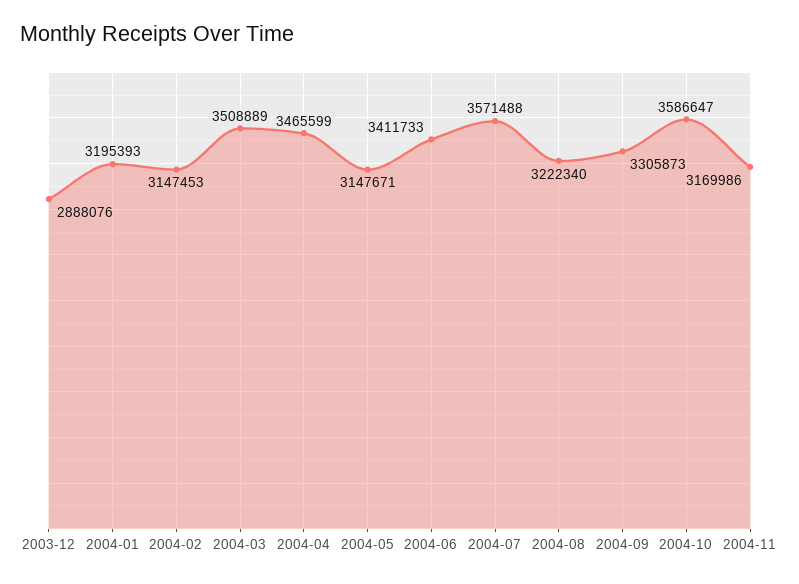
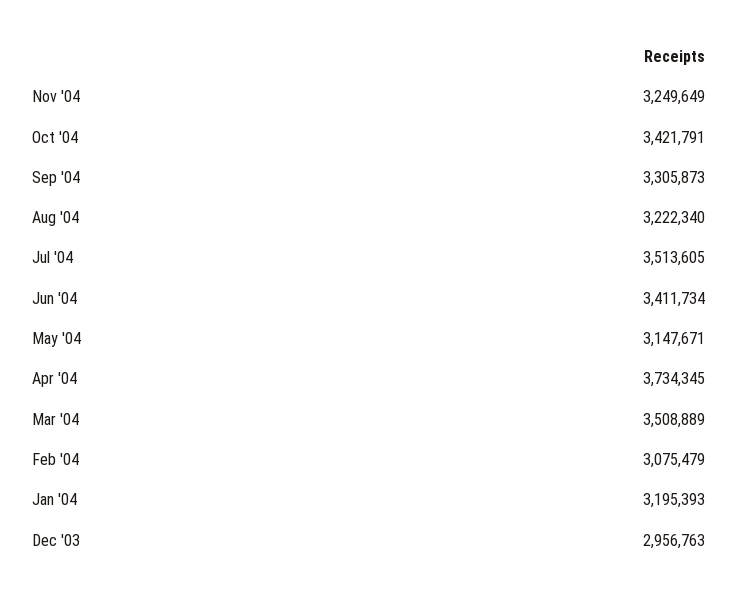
2003-12: 2888076 -> 2956763
2004-02: 3147453 -> 3075479
2004-04: 3465599 -> 3734345
2004-06: 3411733 -> 3411734
2004-07: 3571488 -> 3513605
2004-10: 3586647 -> 3421791
2004-11: 3169986 -> 3249649

